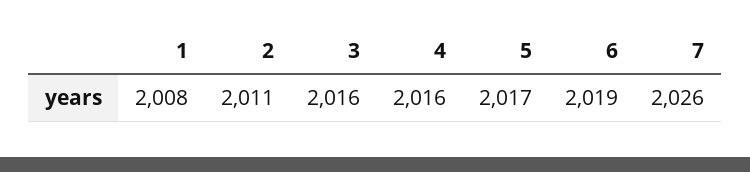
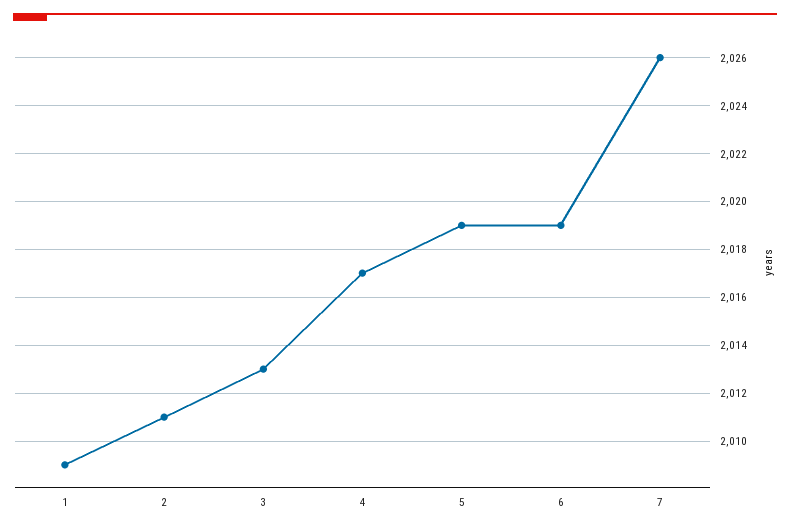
1: 2008 -> 2009
3: 2016 -> 2013
4: 2016 -> 2017
5: 2017 -> 2019

